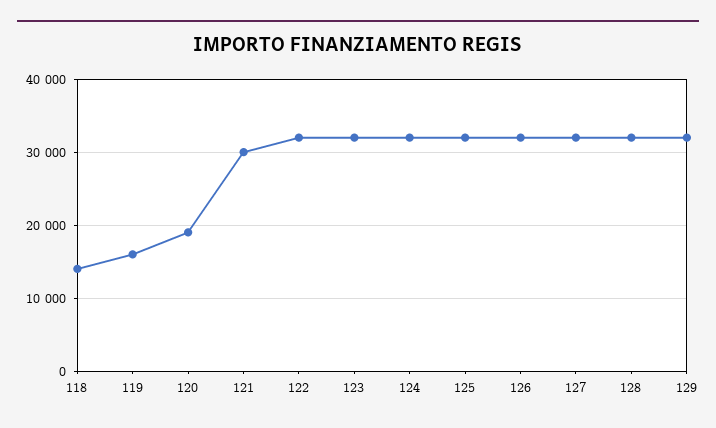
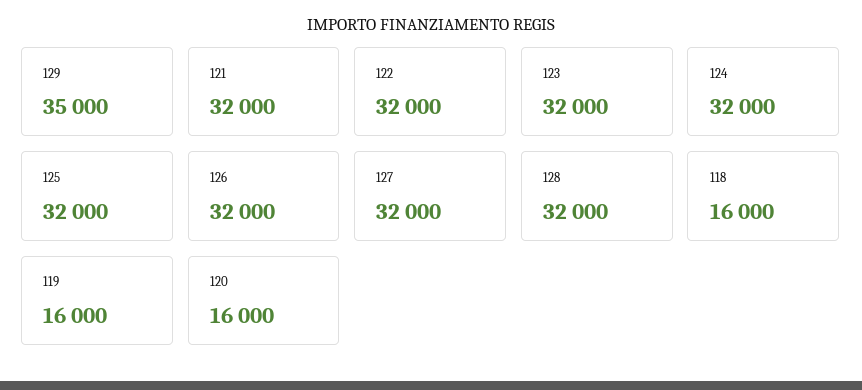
118: 14000 -> 16000
120: 19000 -> 16000
121: 30000 -> 32000
129: 32000 -> 35000

